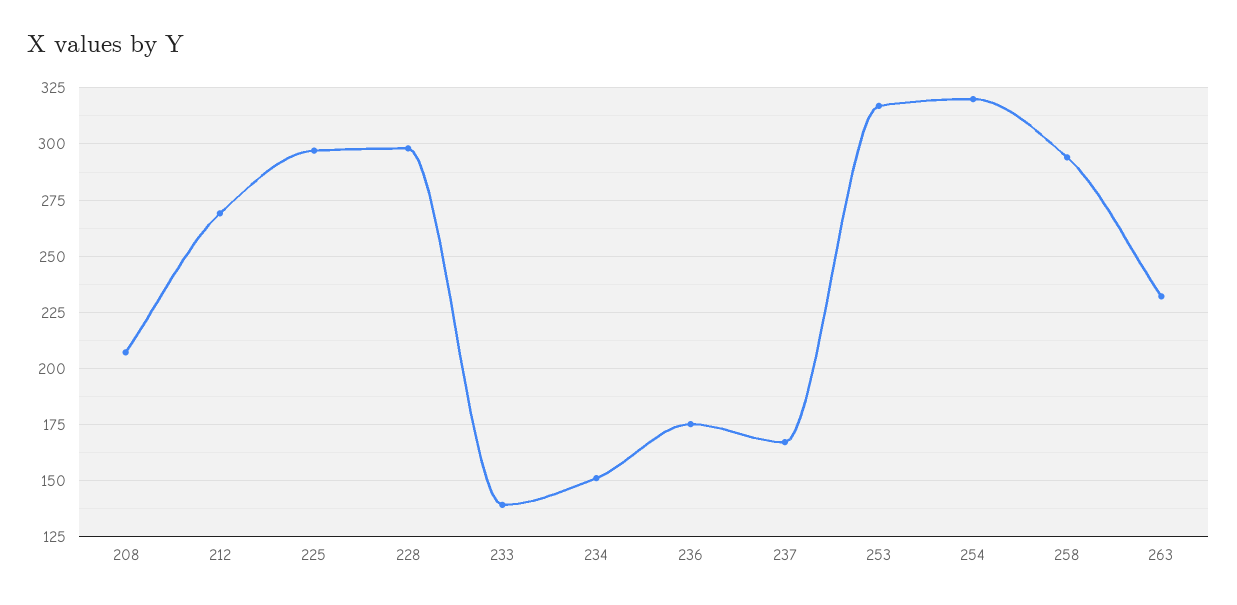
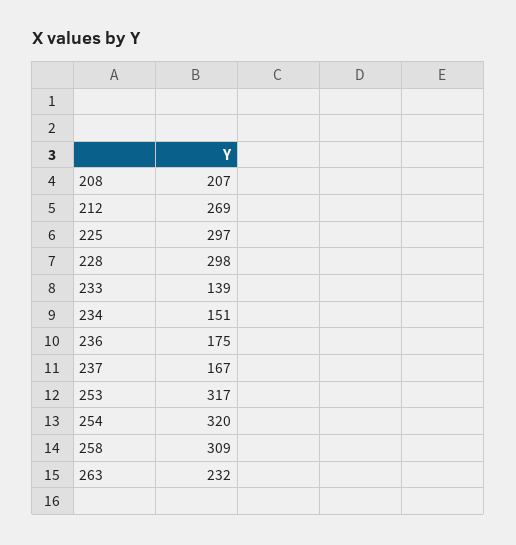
258: 295 -> 309

